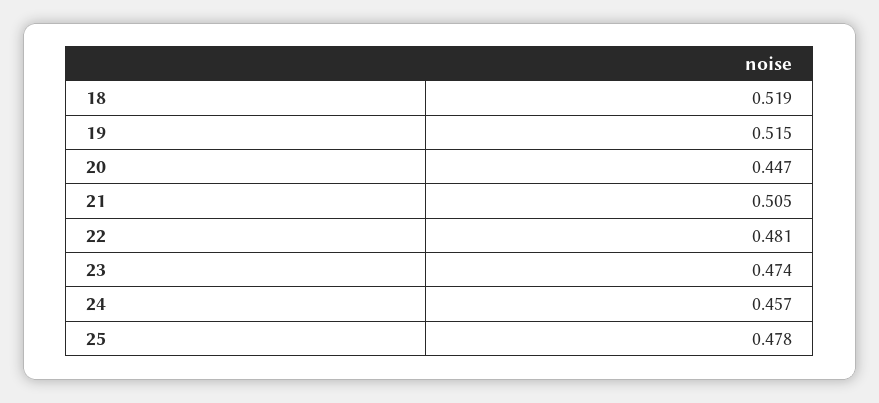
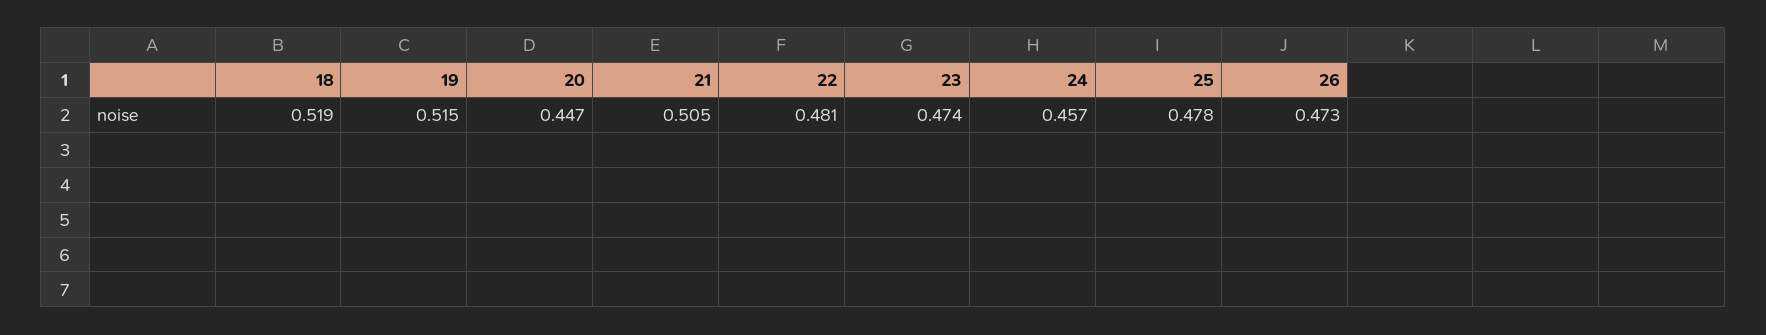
26: none -> 0.473

